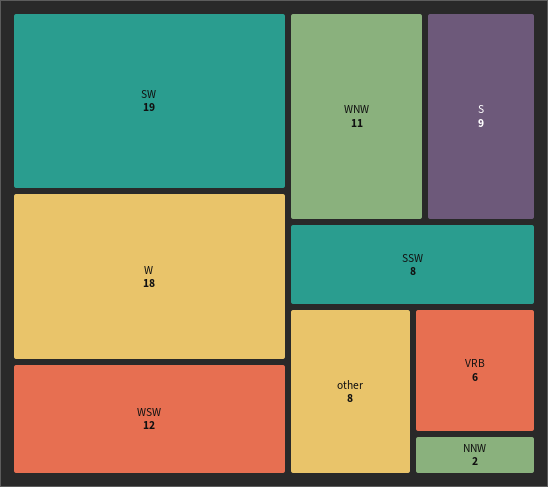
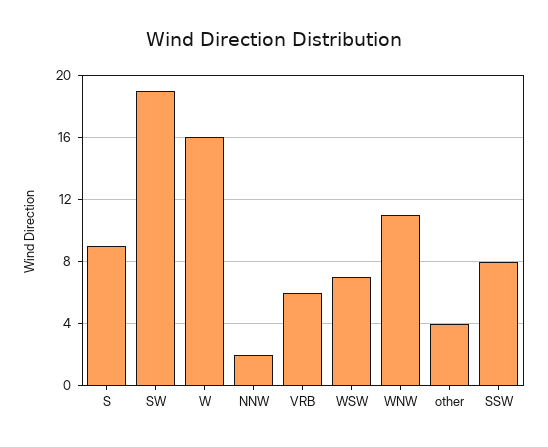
W: 18 -> 16
WSW: 12 -> 7
other: 8 -> 4

